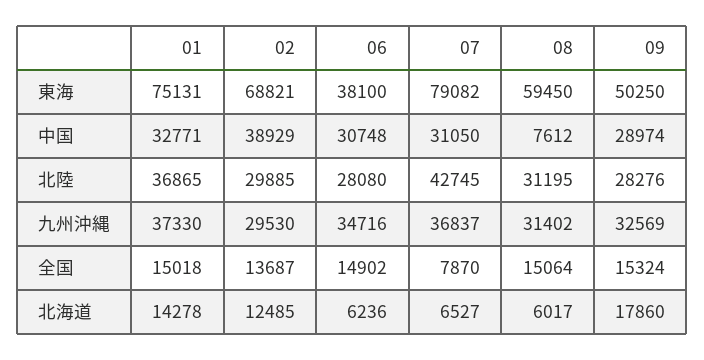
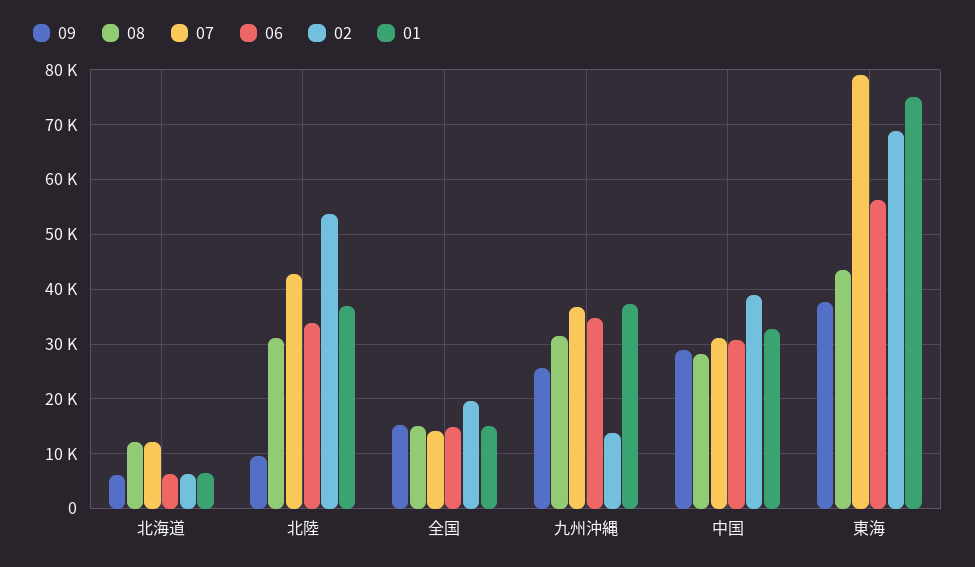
06, 東海: 38100 -> 56000
08, 東海: 59450 -> 44000
09, 東海: 50250 -> 38000
08, 中国: 7612 -> 28000
02, 北陸: 29885 -> 54000
06, 北陸: 28080 -> 34000
09, 北陸: 28276 -> 10000
02, 九州沖縄: 29530 -> 14000
09, 九州沖縄: 32569 -> 26000
02, 全国: 13687 -> 20000
07, 全国: 7870 -> 14000
01, 北海道: 14278 -> 6000
02, 北海道: 12485 -> 6000
07, 北海道: 6527 -> 12000
08, 北海道: 6017 -> 12000
09, 北海道: 17860 -> 6000

